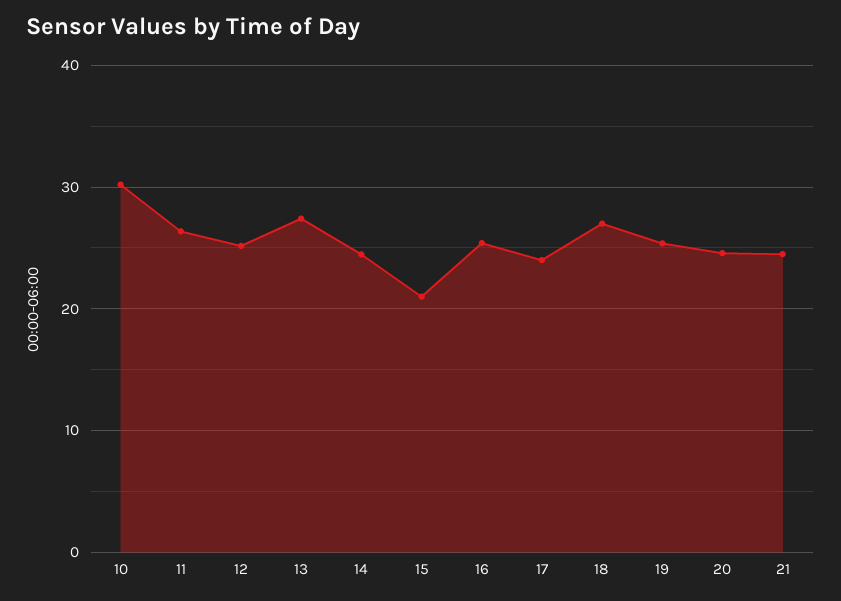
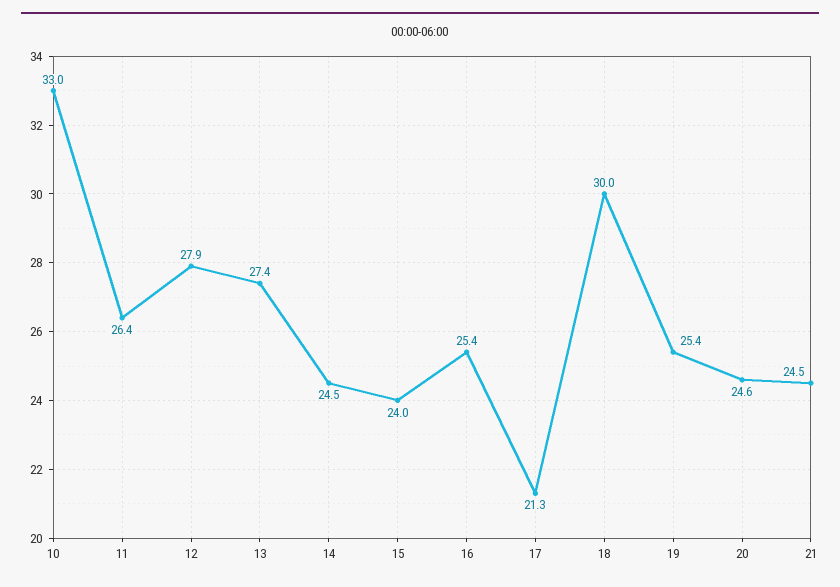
10: 30 -> 33
12: 25 -> 27.9
15: 21 -> 24
17: 24 -> 21.3
18: 27 -> 30

